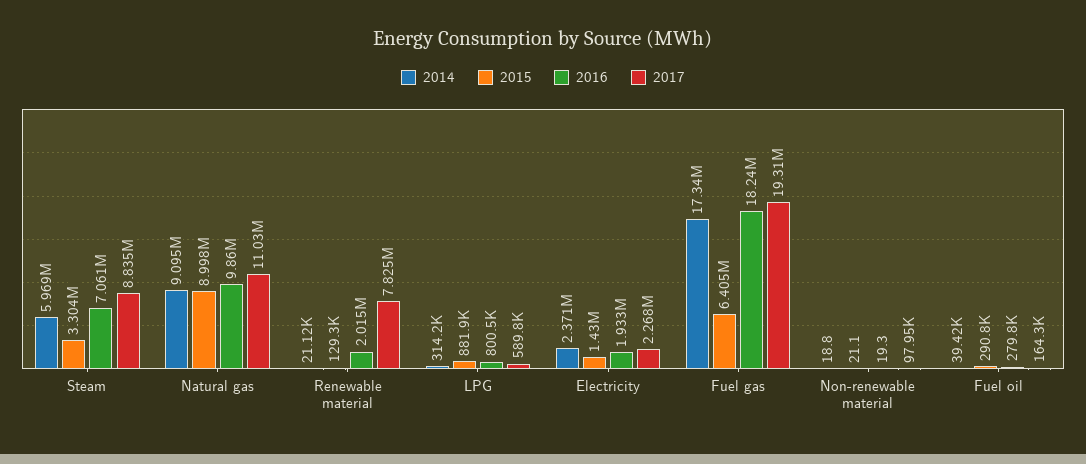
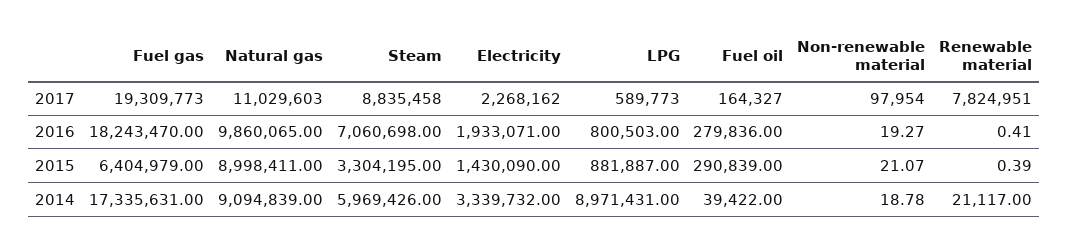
2015, Renewable material: 129300 -> 0.39
2016, Renewable material: 2015000 -> 0.41
2014, LPG: 314200 -> 8971431
2014, Electricity: 2371000 -> 3339732

